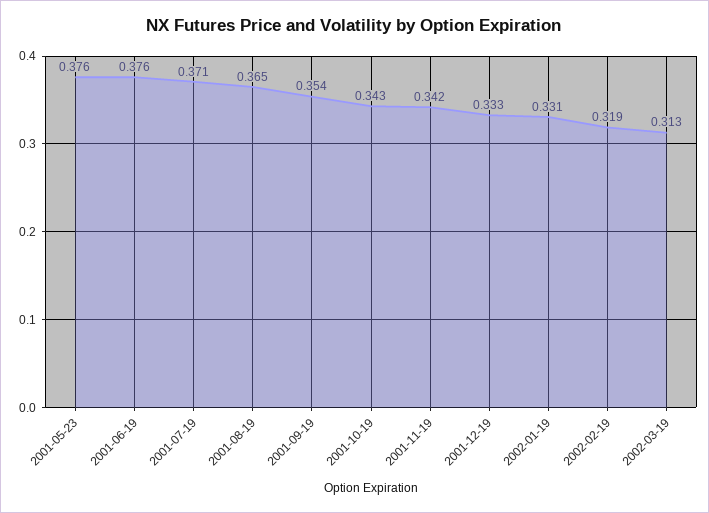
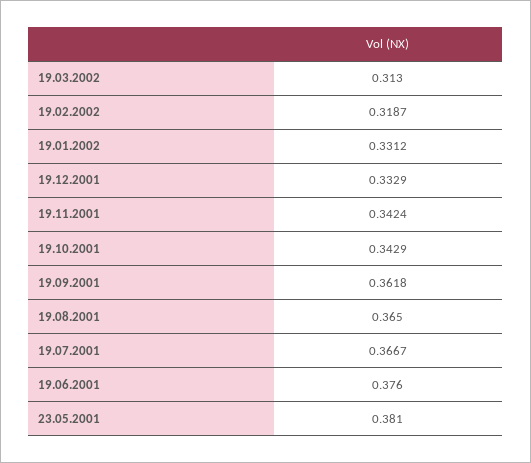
2001-05-23: 0.376 -> 0.381
2001-07-19: 0.371 -> 0.3667
2001-09-19: 0.354 -> 0.3618

